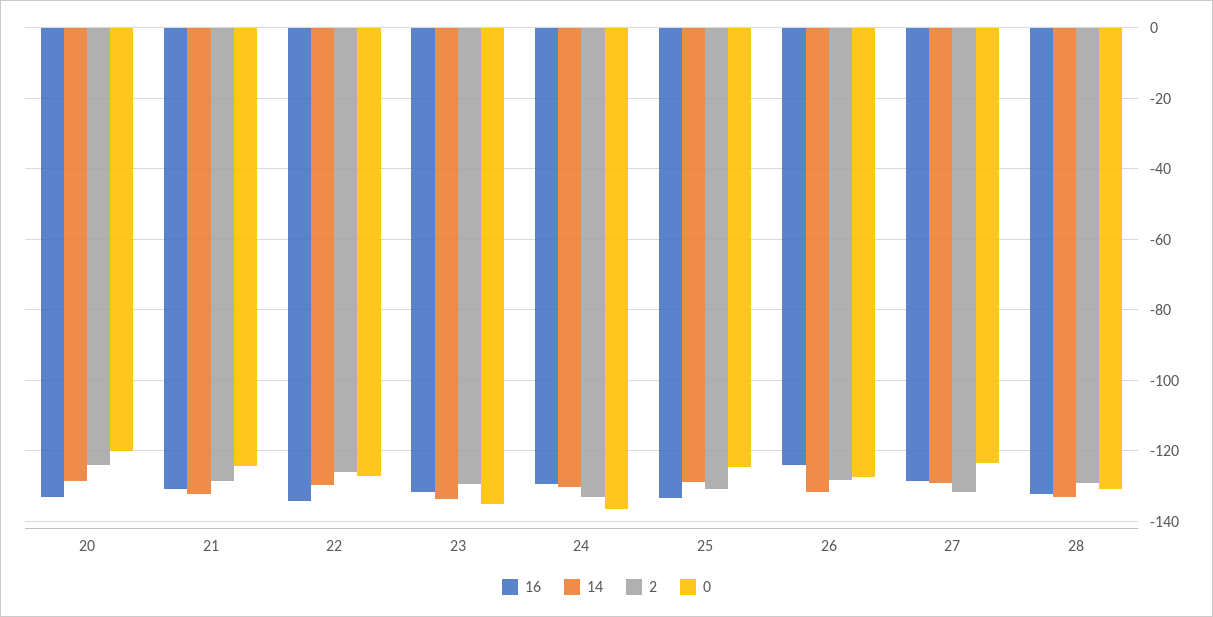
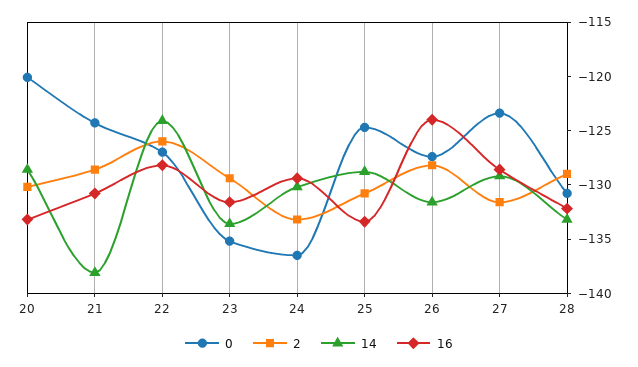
2, 20: -124 -> -130
14, 21: -132 -> -138
16, 22: -134 -> -128
14, 22: -130 -> -124

